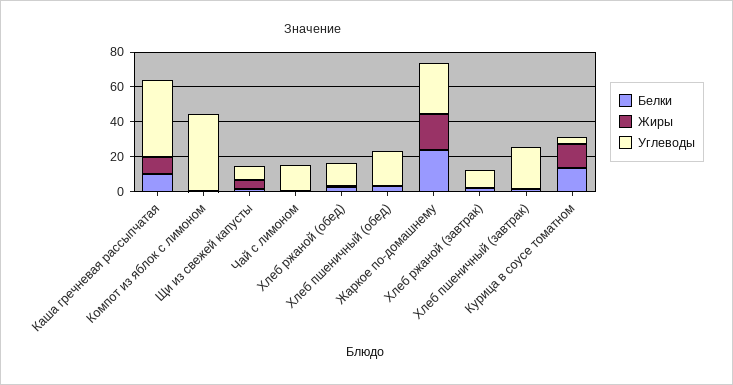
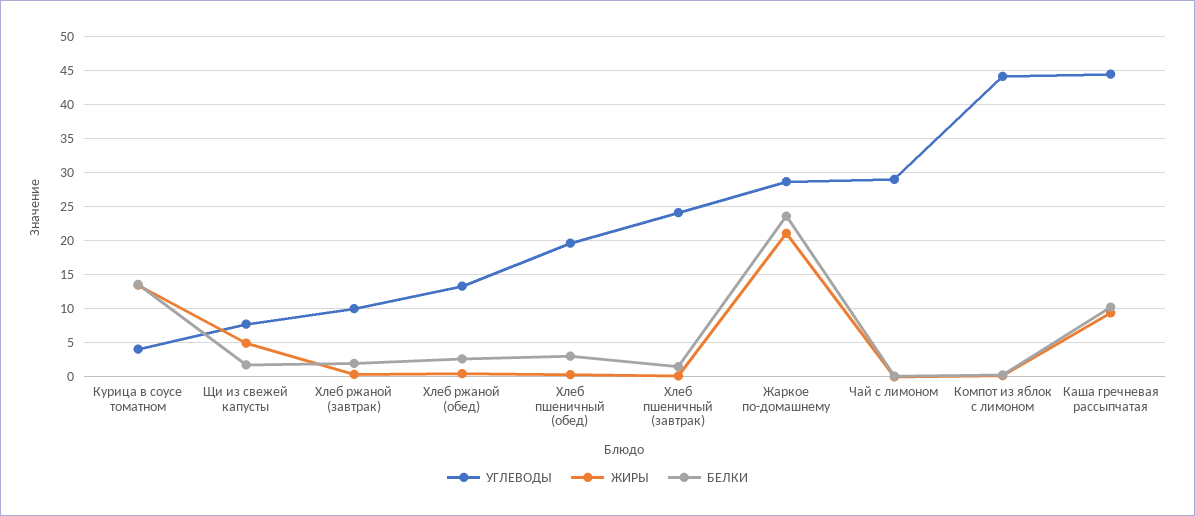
Углеводы, Чай с лимоном: 15 -> 29

